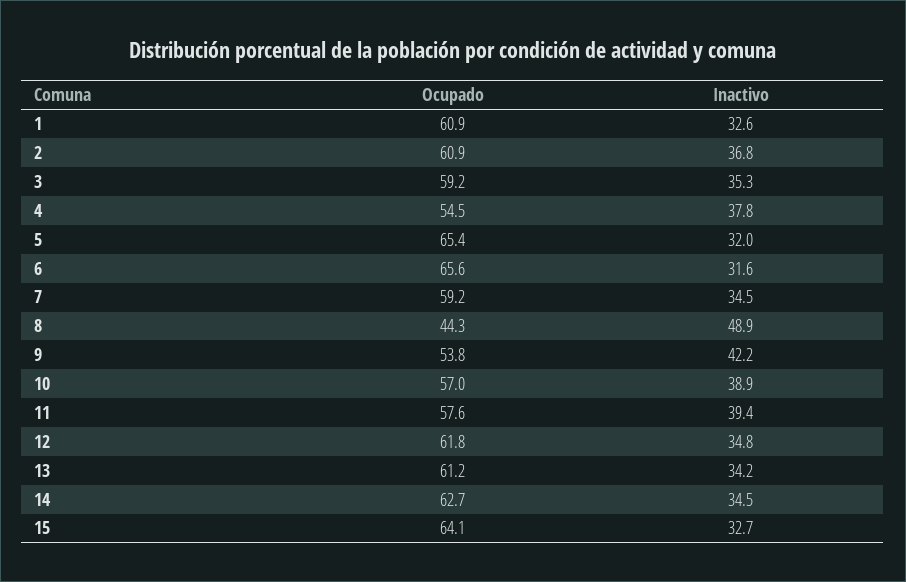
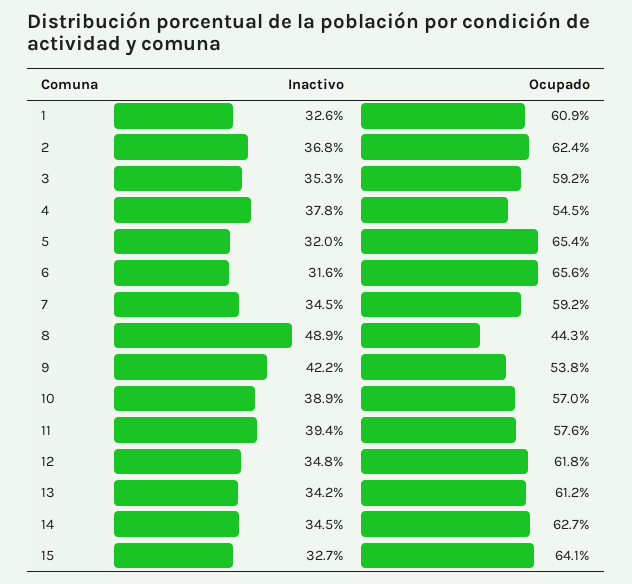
Ocupado, 2: 60.9 -> 62.4

